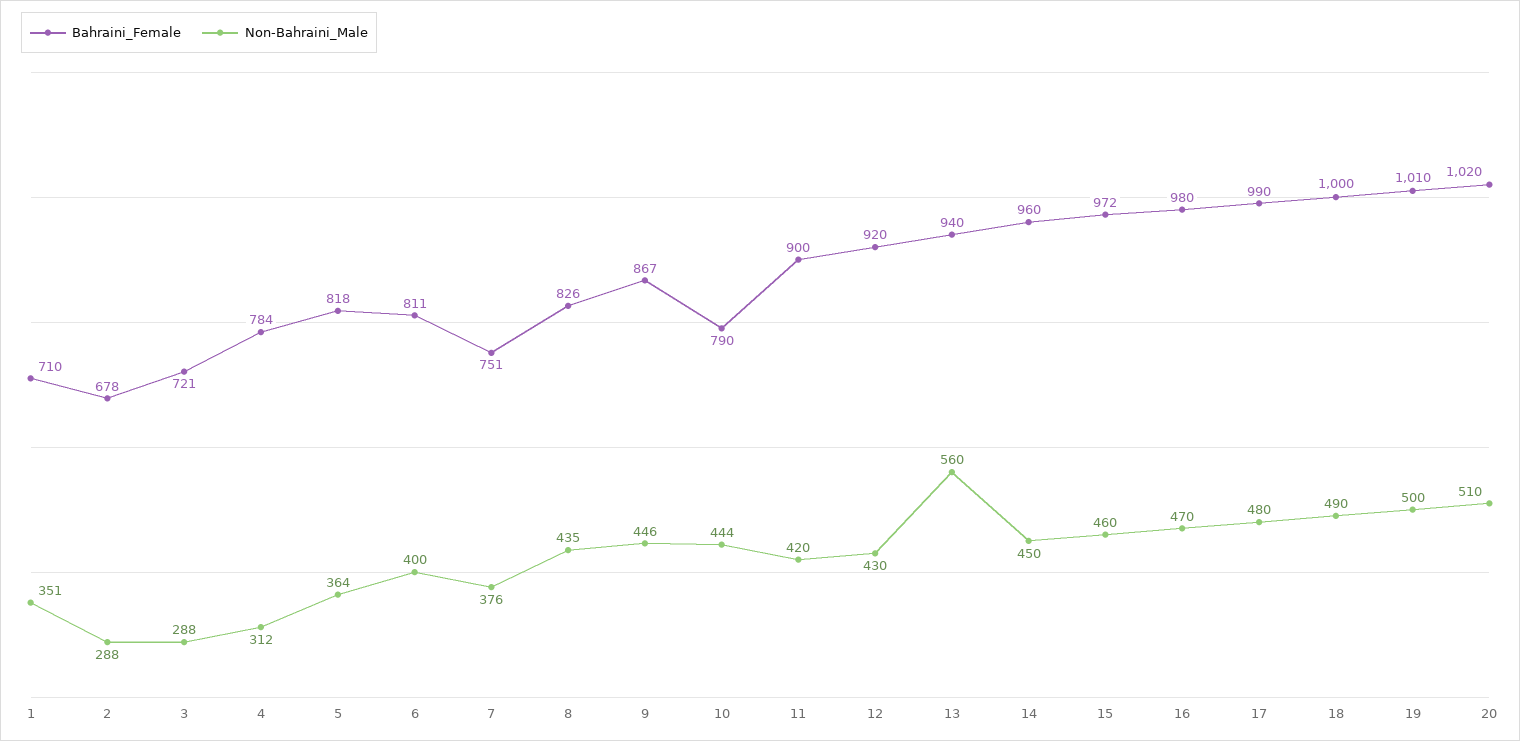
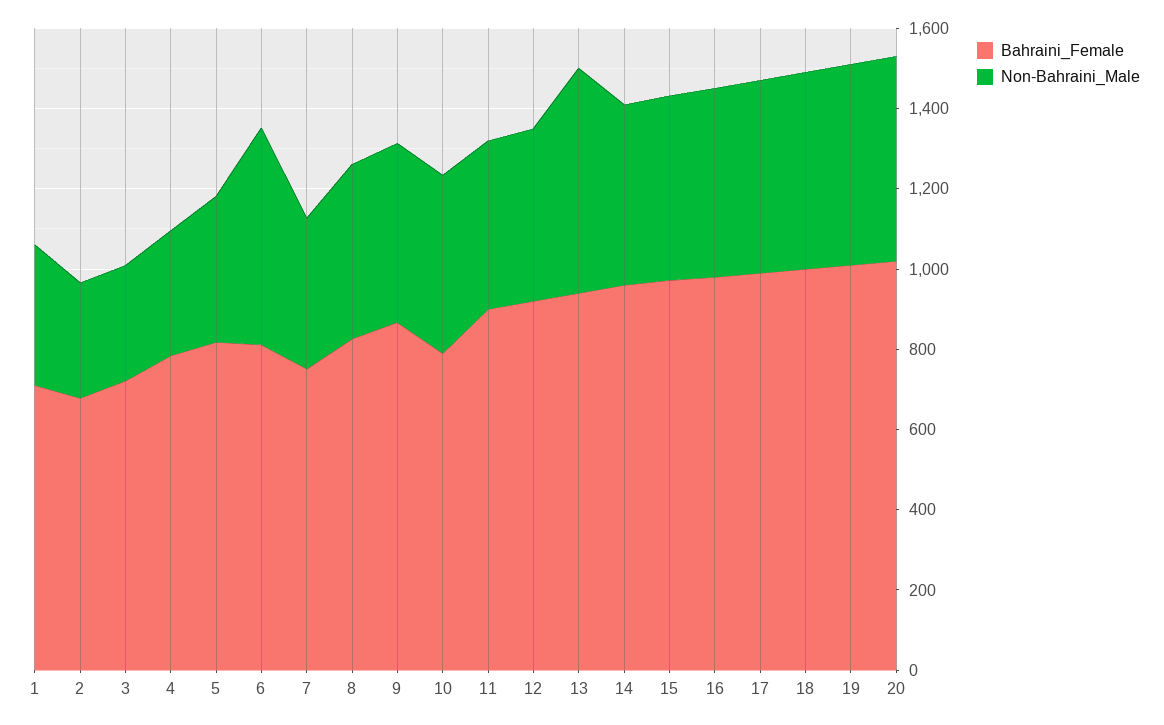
Non-Bahraini_Male, 6: 400 -> 550

